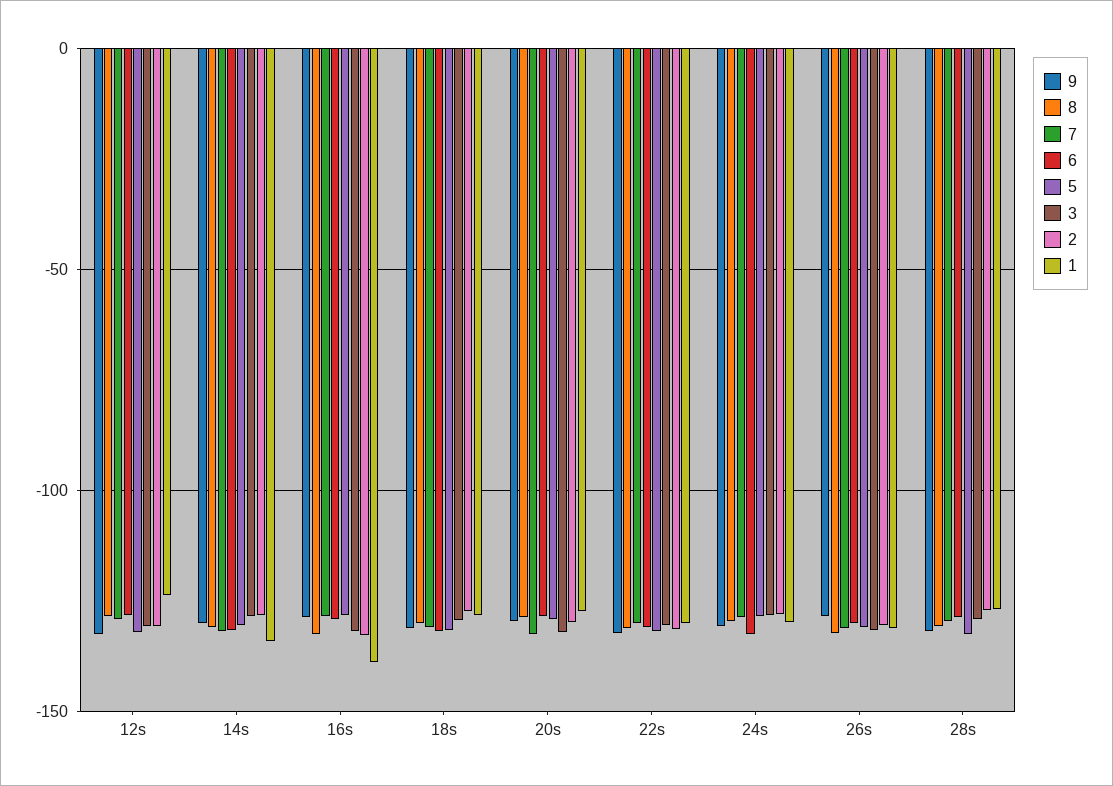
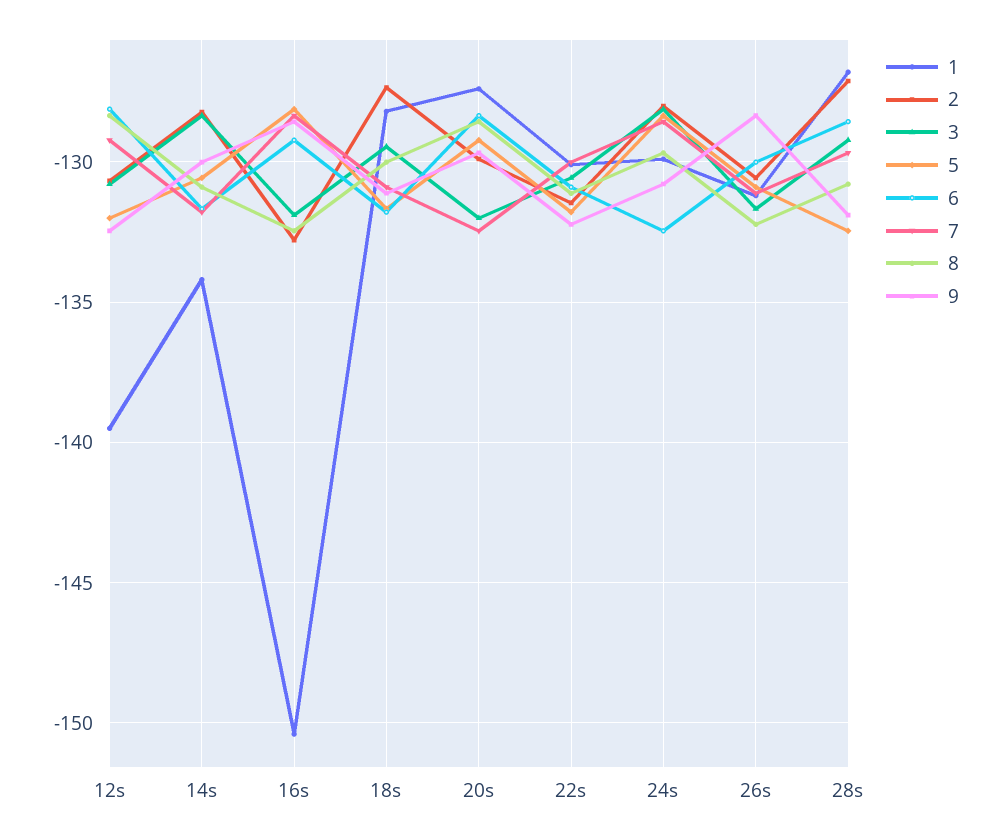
1, 12s: -125 -> -139.5
1, 16s: -140 -> -150.5

